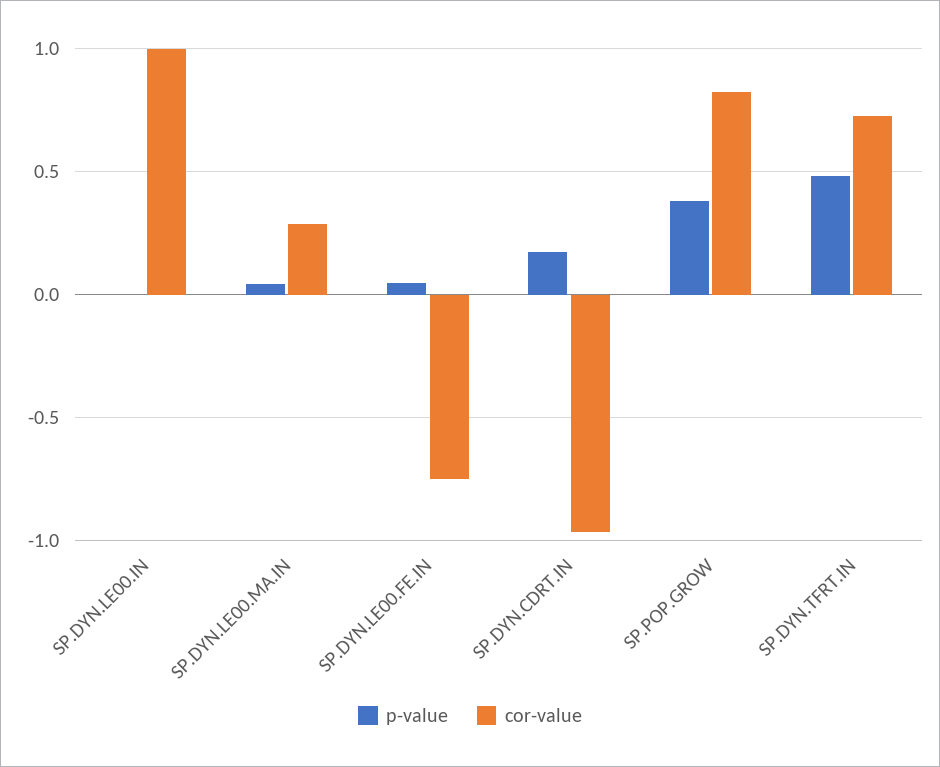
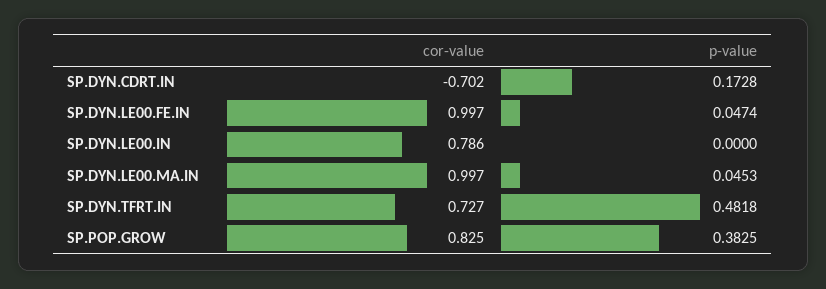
cor-value, SP.DYN.LE00.IN: 1 -> 0.786
cor-value, SP.DYN.LE00.MA.IN: 0.3 -> 0.997
cor-value, SP.DYN.LE00.FE.IN: -0.75 -> 0.997
cor-value, SP.DYN.CDRT.IN: -0.95 -> -0.702

